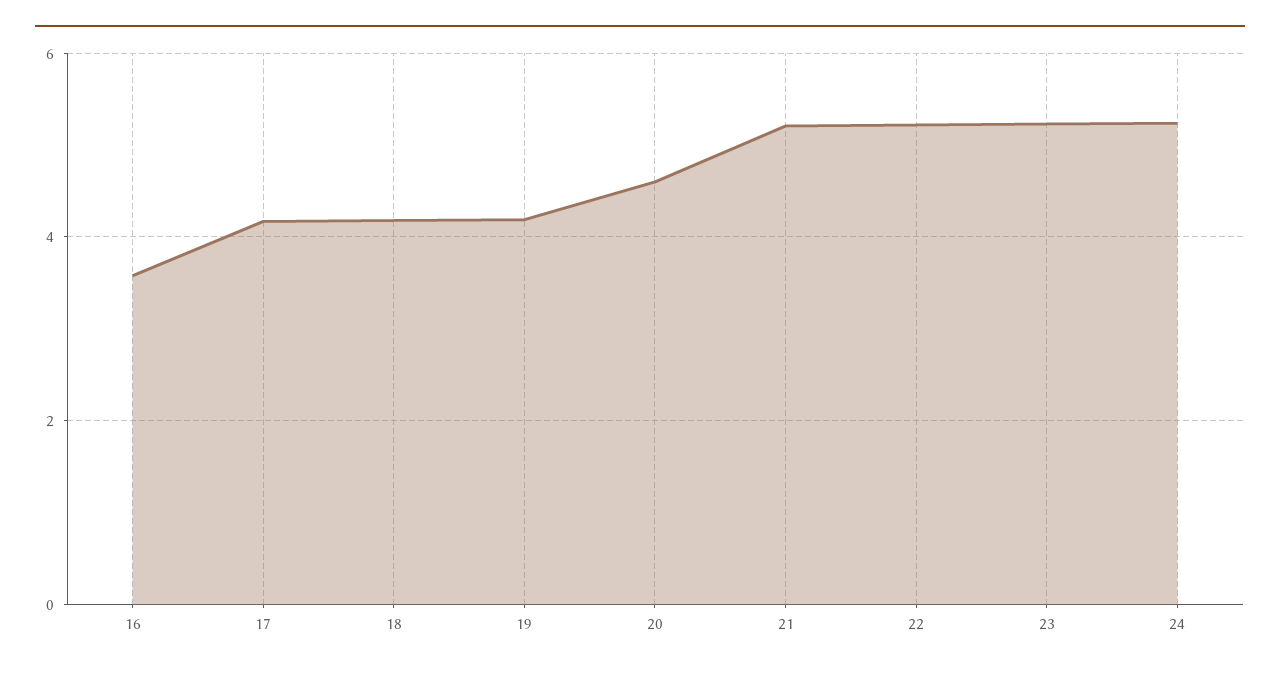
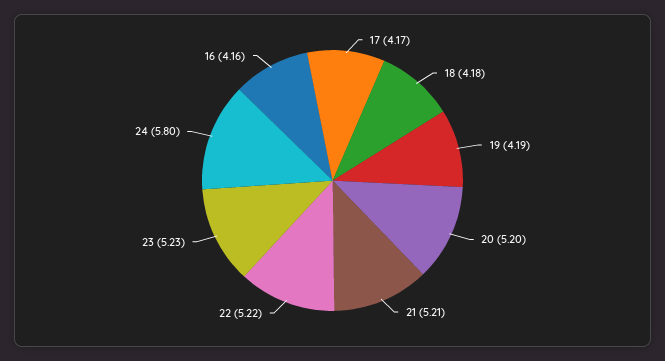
16: 3.6 -> 4.16
20: 4.6 -> 5.2
24: 5.2 -> 5.8

